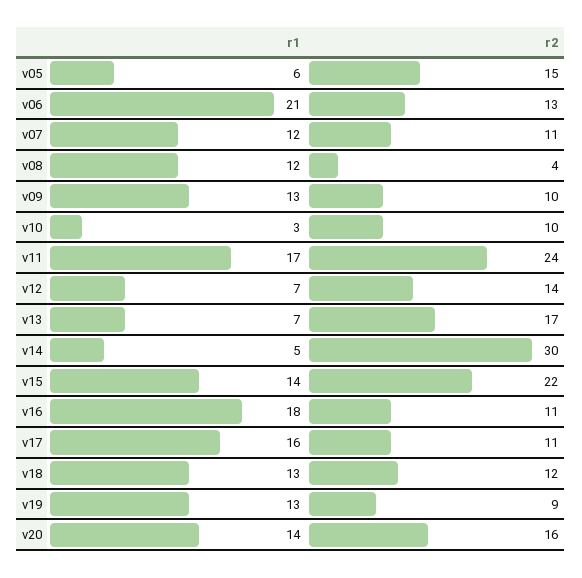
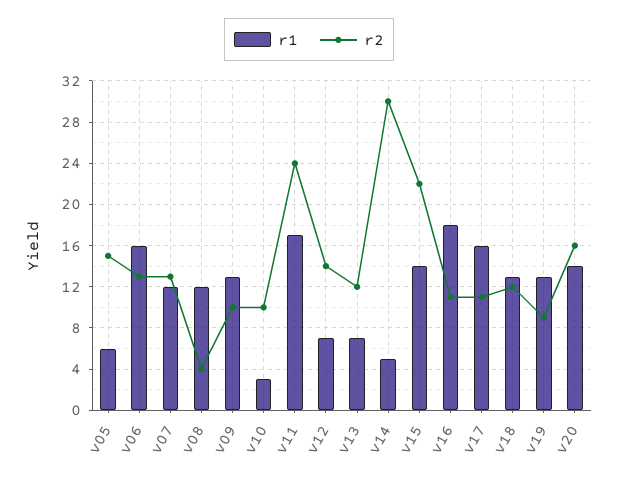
r1, v06: 21 -> 16
r2, v07: 11 -> 13
r2, v13: 17 -> 12

